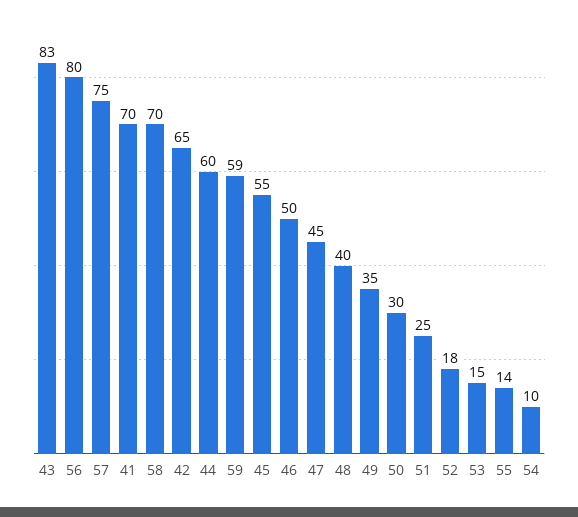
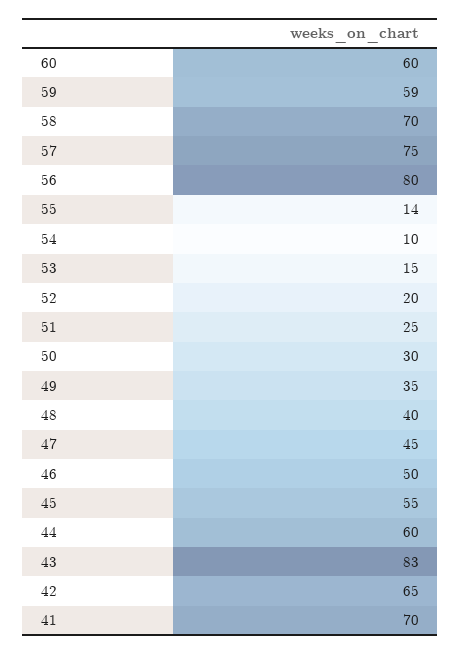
52: 18 -> 20
60: none -> 60

